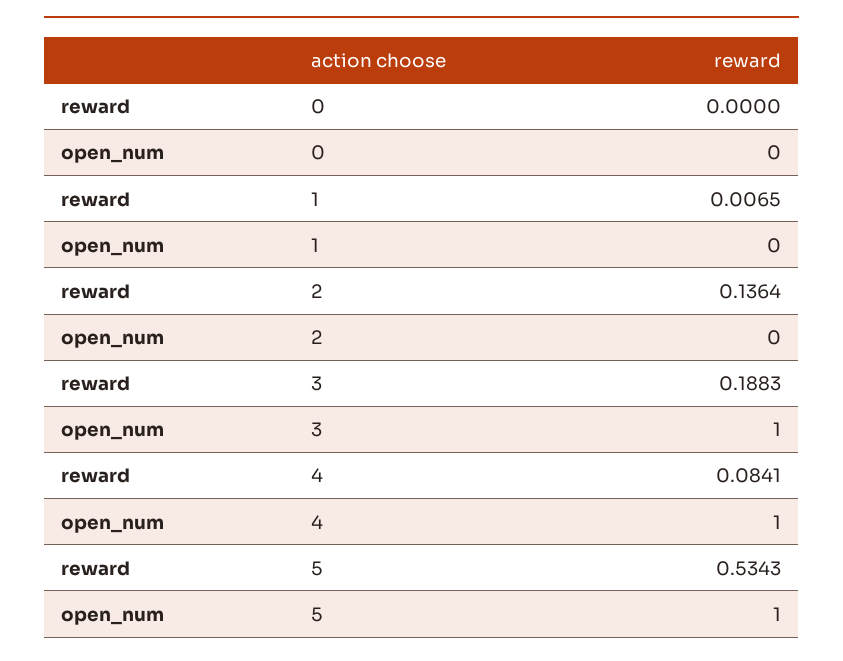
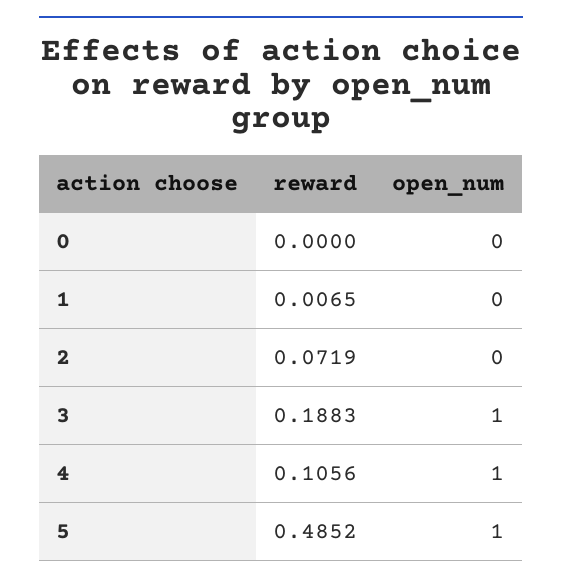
reward, 2: 0.1364 -> 0.0719
reward, 4: 0.0841 -> 0.1056
reward, 5: 0.5343 -> 0.4852

